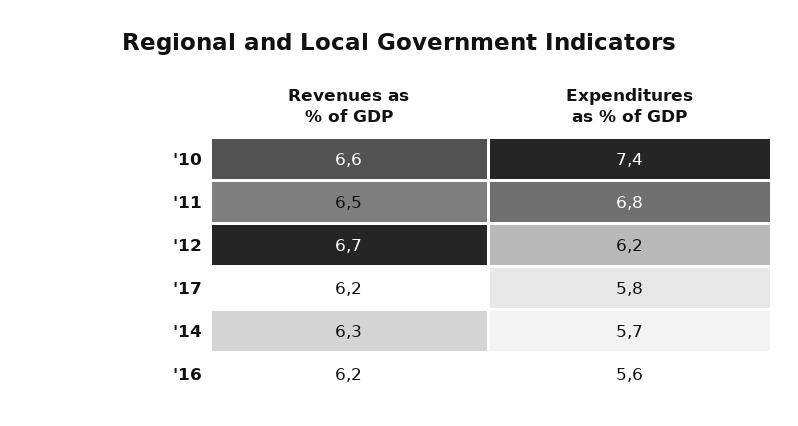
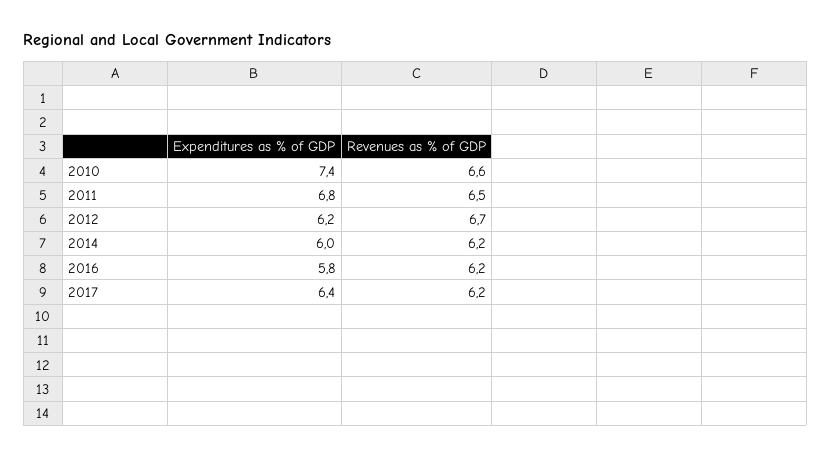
Expenditures as % of GDP, '17: 5.8 -> 6.4
Revenues as % of GDP, '14: 6.3 -> 6.2
Expenditures as % of GDP, '14: 5.7 -> 6
Expenditures as % of GDP, '16: 5.6 -> 5.8

